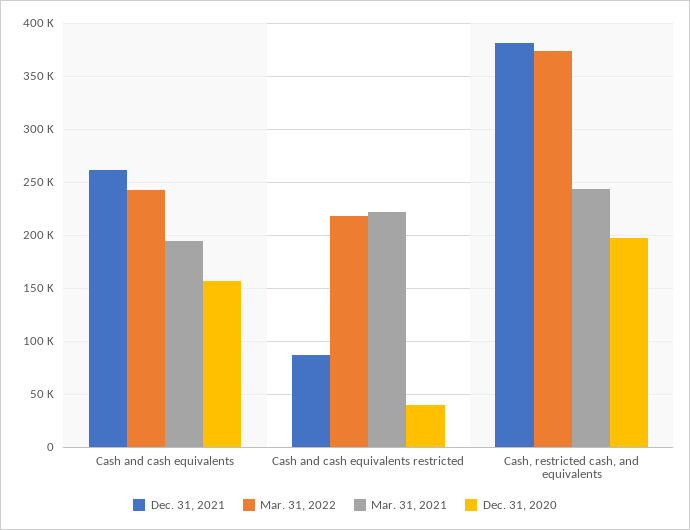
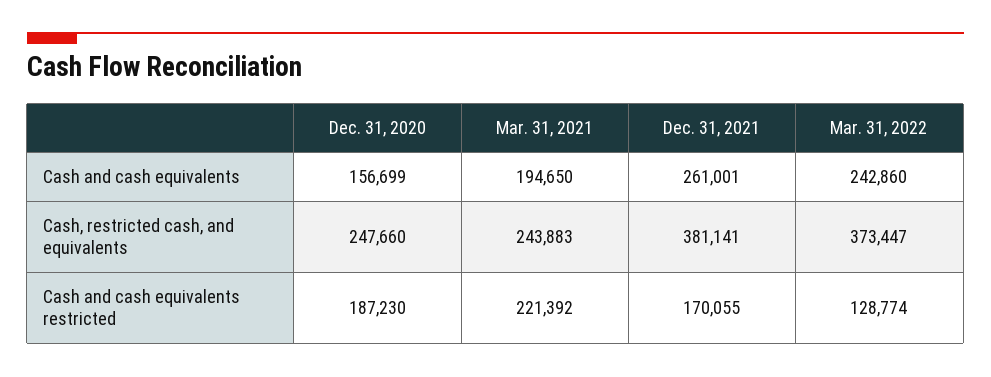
Dec. 31, 2021, Cash and cash equivalents restricted: 90000 -> 170055
Mar. 31, 2022, Cash and cash equivalents restricted: 220000 -> 128774
Dec. 31, 2020, Cash and cash equivalents restricted: 40000 -> 187230
Dec. 31, 2020, Cash, restricted cash, and equivalents: 200000 -> 247660

